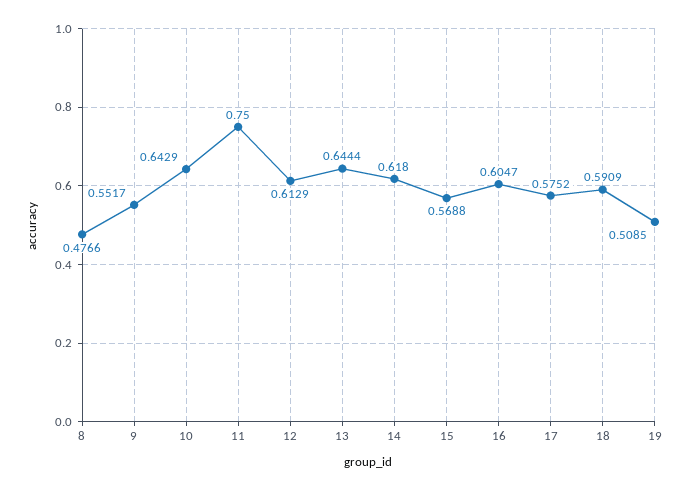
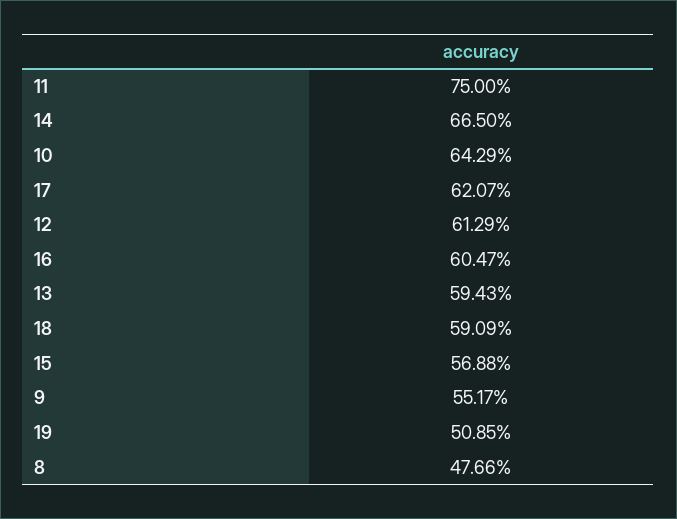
13: 0.6444 -> 0.5943
14: 0.618 -> 0.665
17: 0.5752 -> 0.6207

